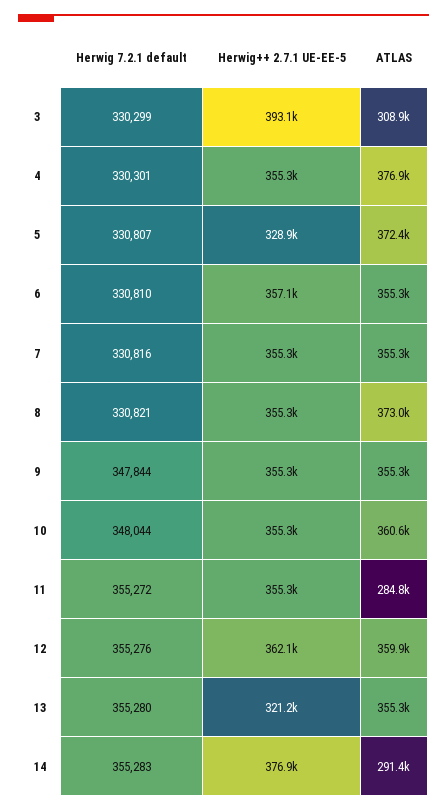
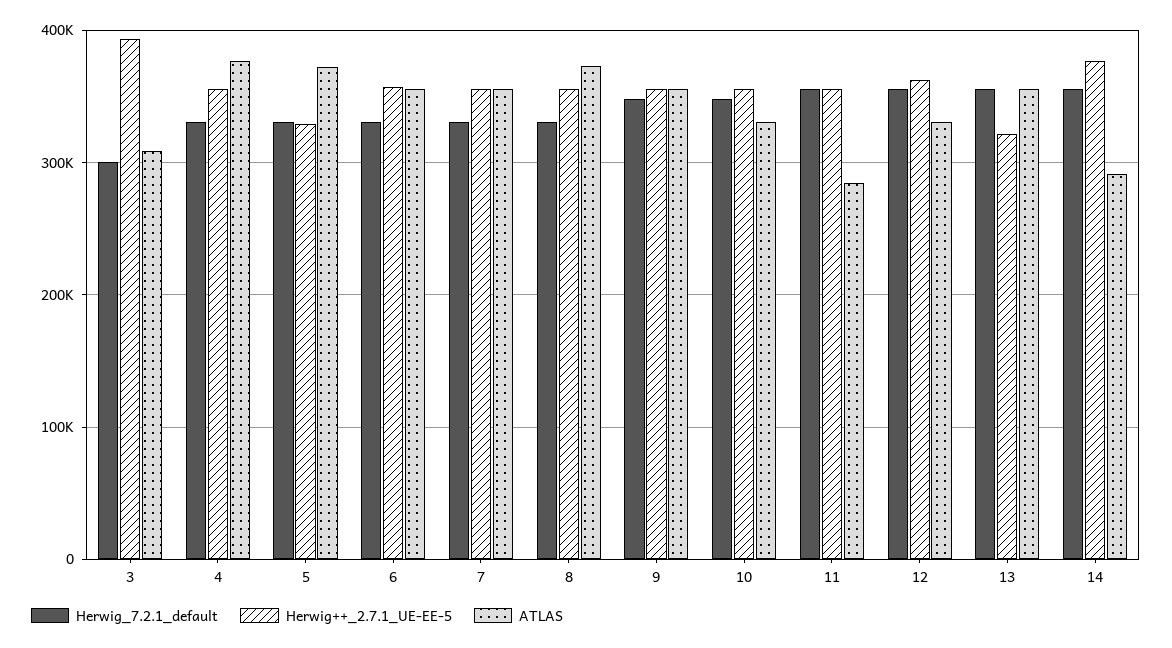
Herwig 7.2.1 default, 3: 330299 -> 300000
ATLAS, 10: 360600 -> 330000
ATLAS, 12: 359900 -> 330000

